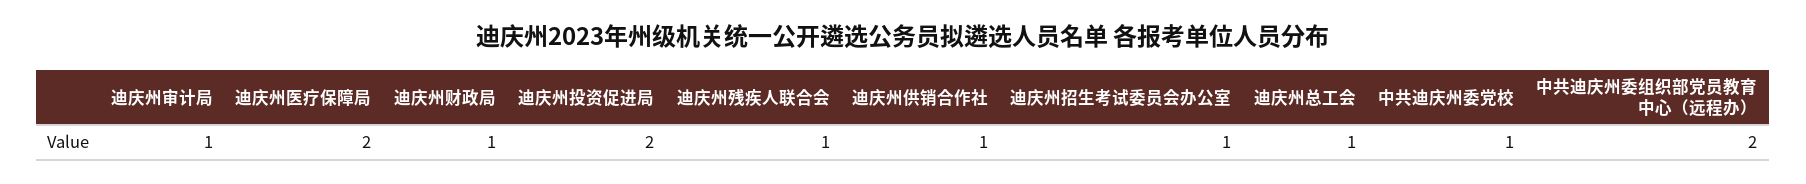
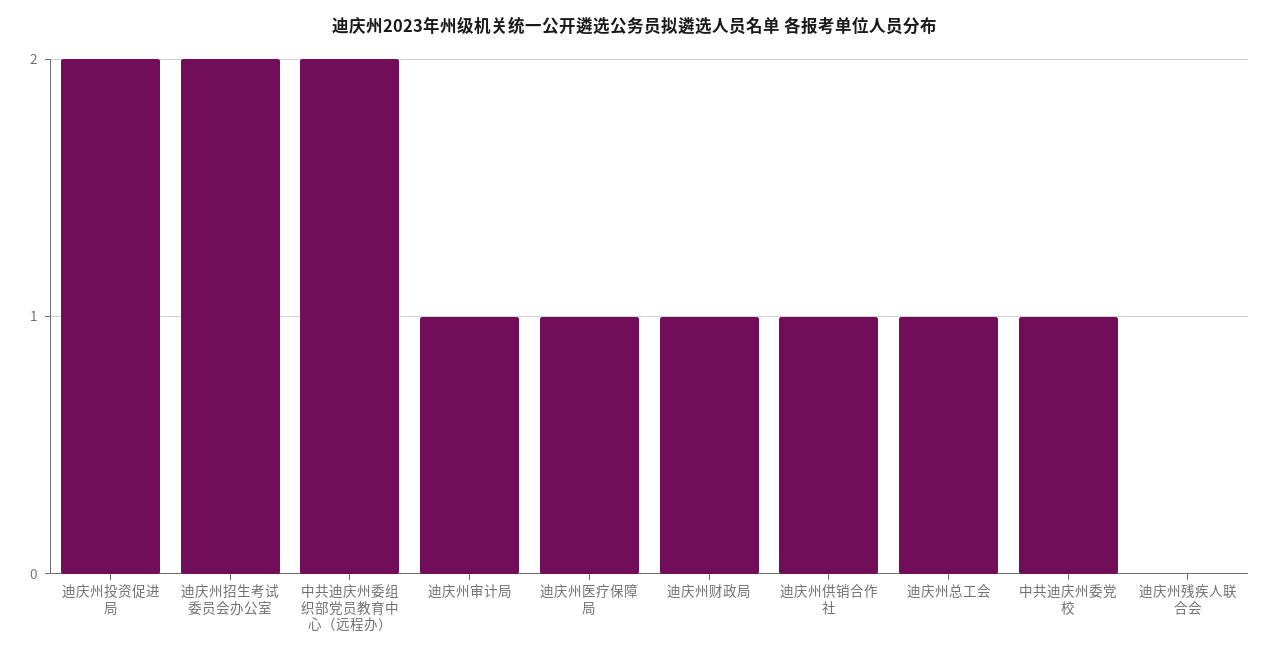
迪庆州医疗保障局: 2 -> 1
迪庆州残疾人联合会: 1 -> 0
迪庆州招生考试委员会办公室: 1 -> 2

